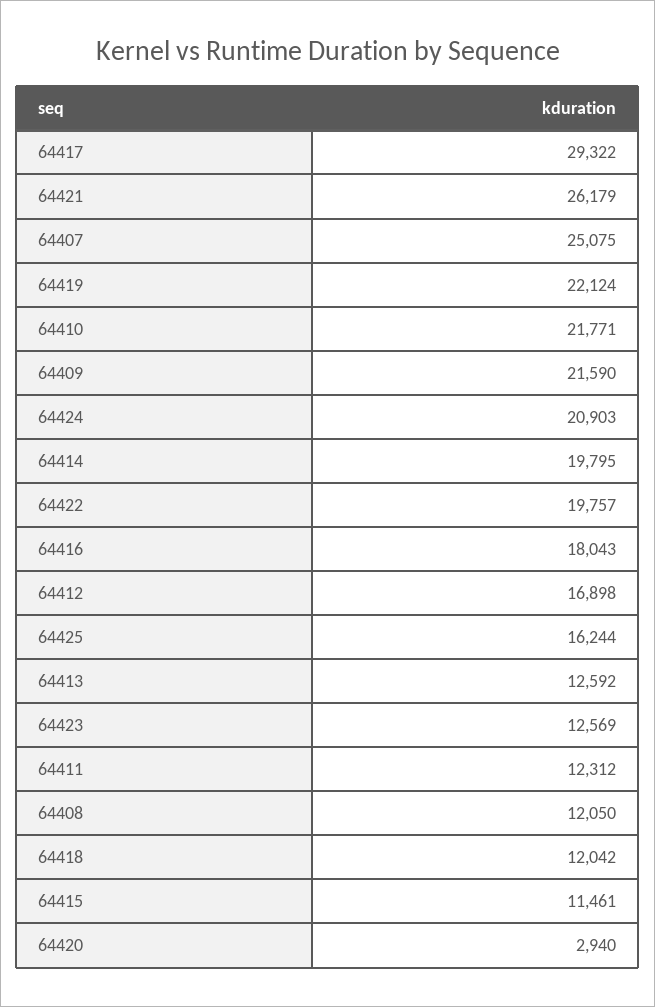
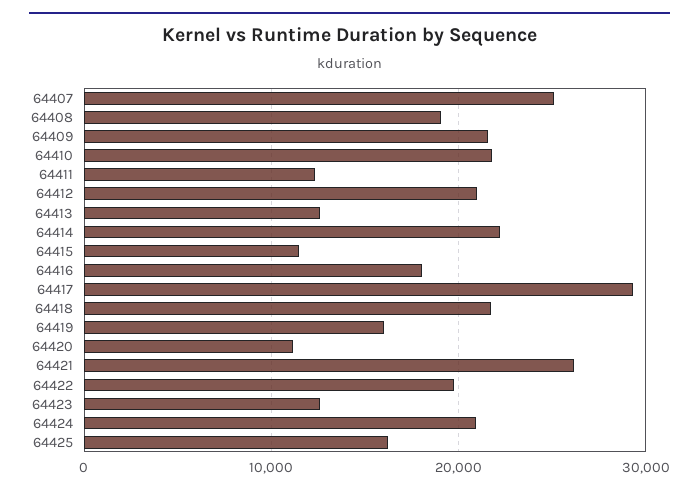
64419: 22124 -> 16000
64414: 19795 -> 22000
64412: 16898 -> 21000
64408: 12050 -> 19000
64418: 12042 -> 22000
64420: 2940 -> 11000

